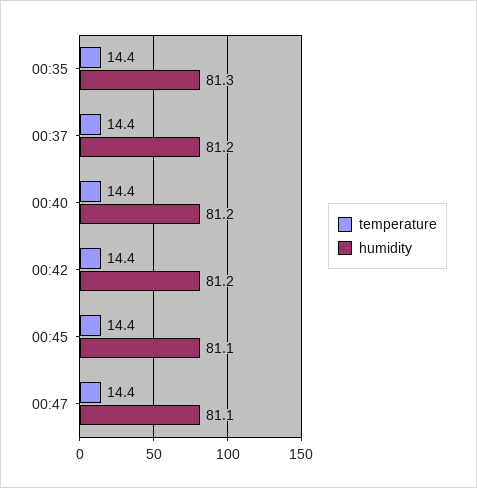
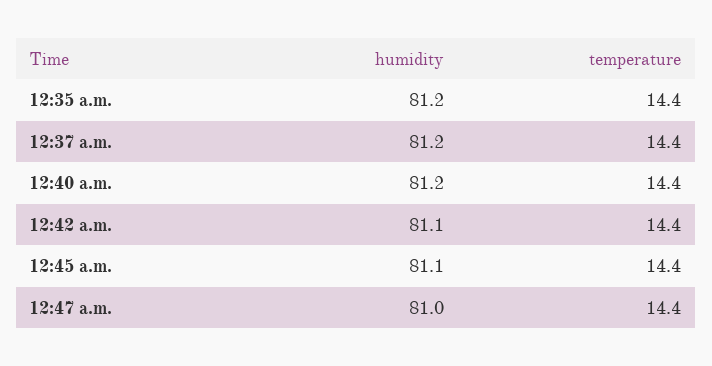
humidity, 00:35: 81.3 -> 81.2
humidity, 00:42: 81.2 -> 81.1
humidity, 00:47: 81.1 -> 81

